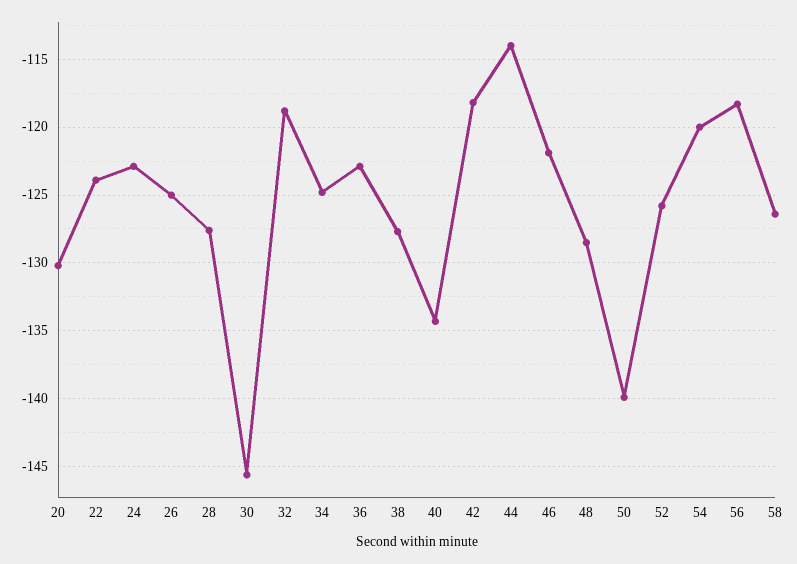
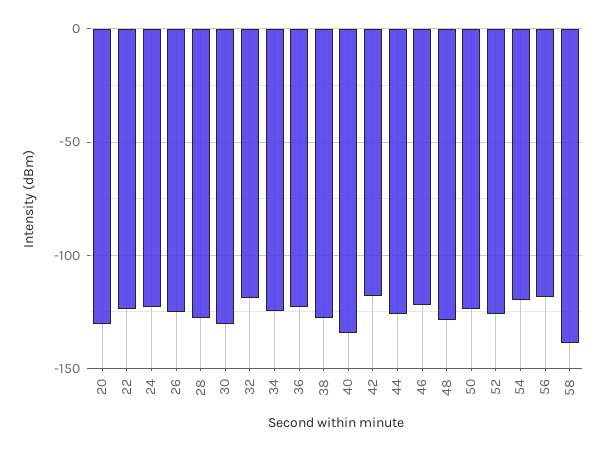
30: -145.5 -> -130
44: -114 -> -125
50: -140 -> -125
58: -126.5 -> -140

